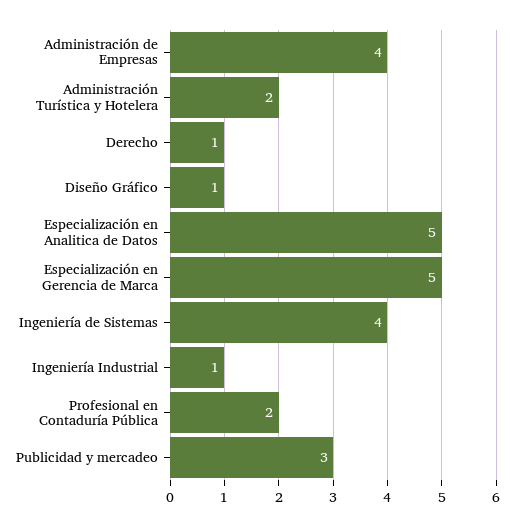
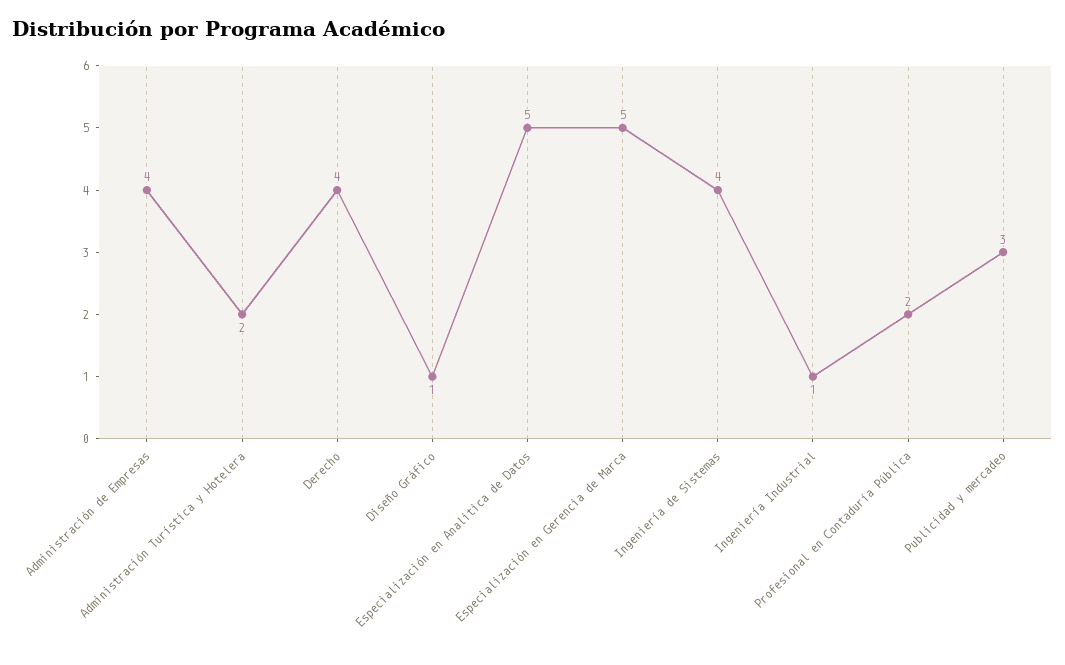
Derecho: 1 -> 4

